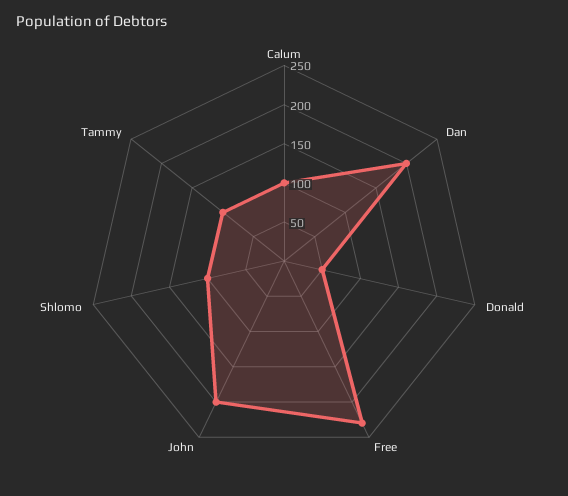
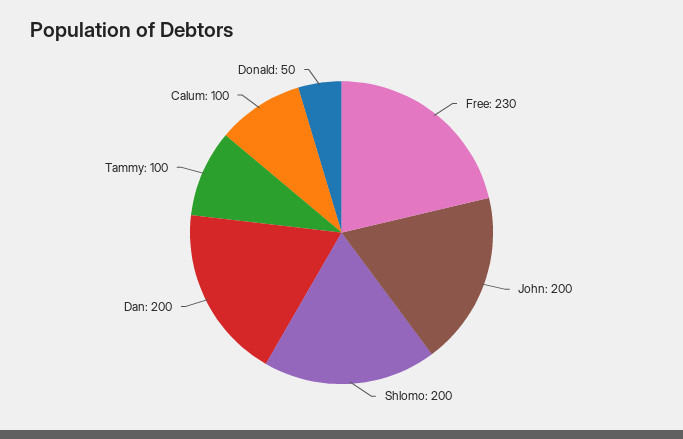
Shlomo: 100 -> 200

